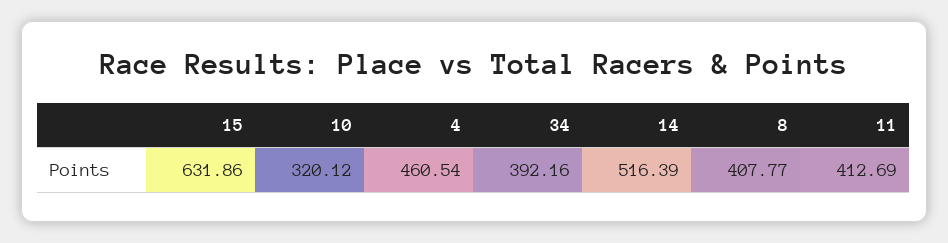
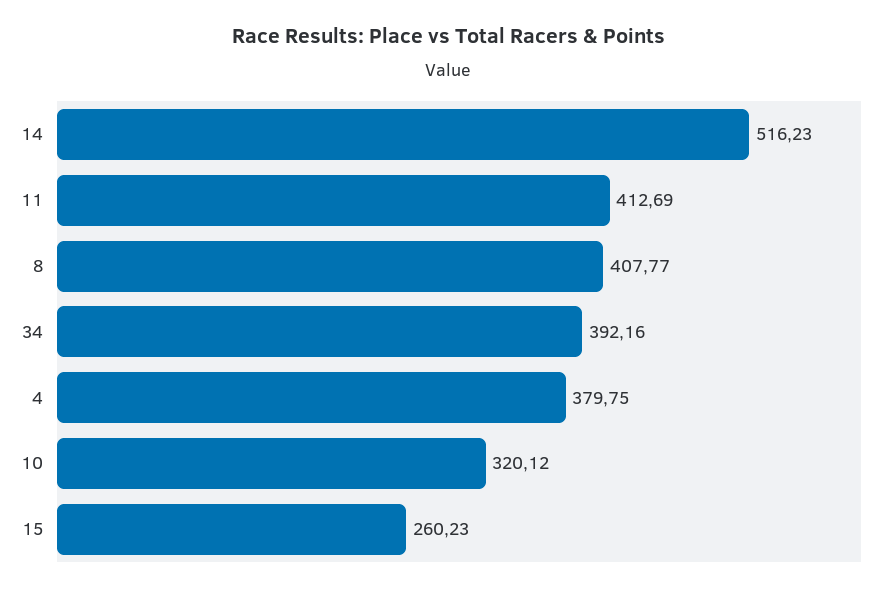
15: 631.86 -> 260.23
4: 460.54 -> 379.75
14: 516.39 -> 516.23

